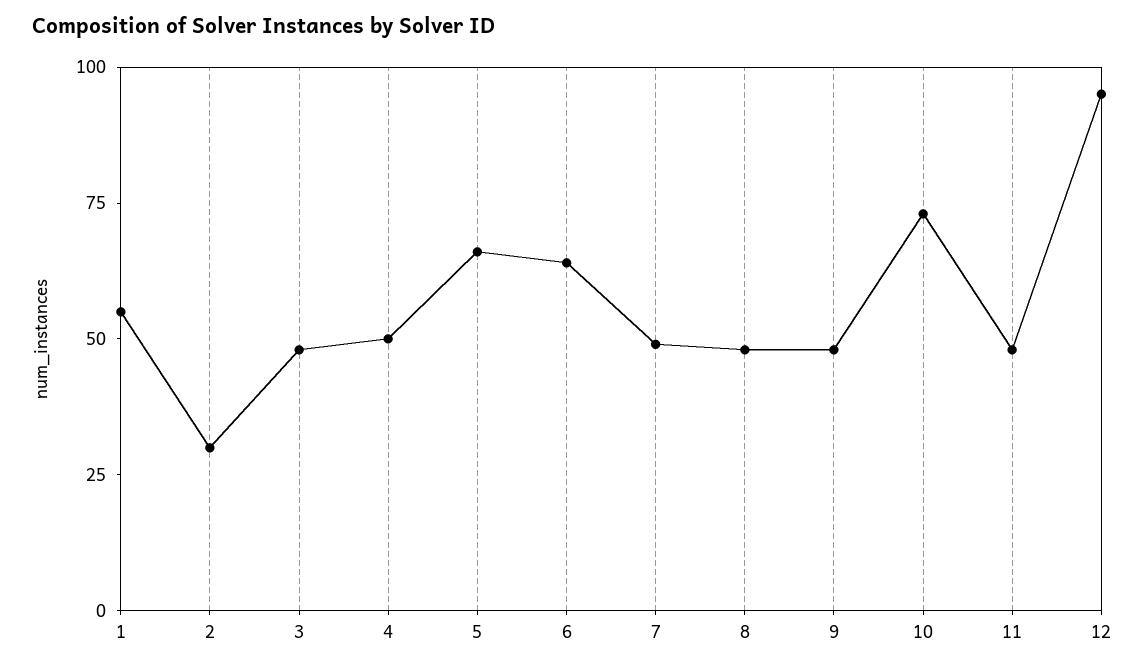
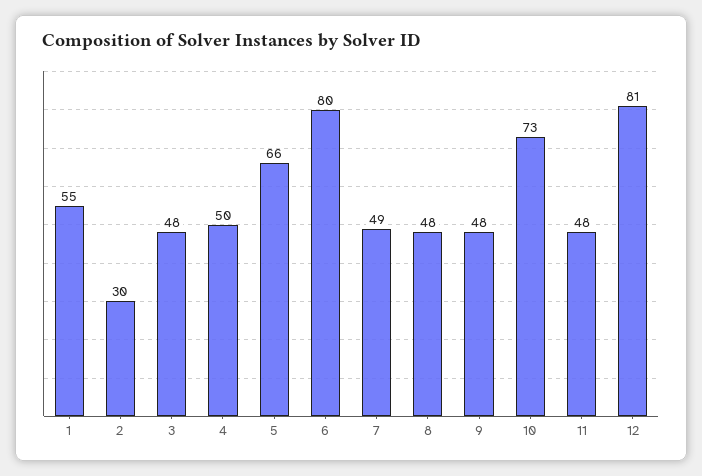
6: 65 -> 80
12: 95 -> 81

